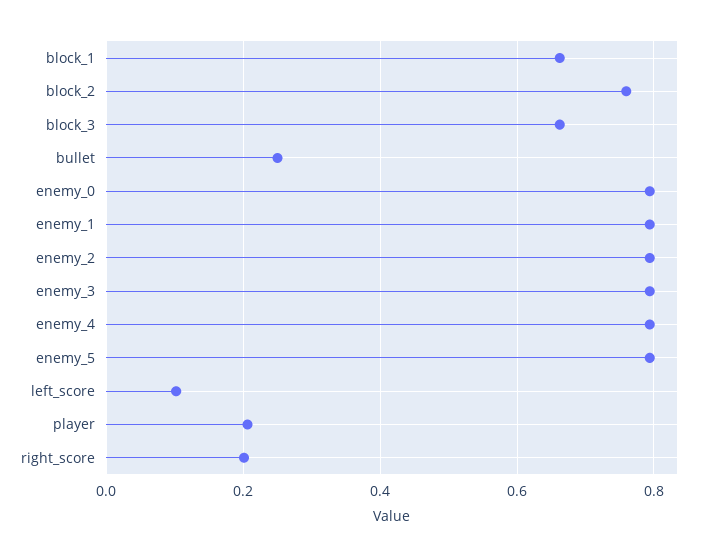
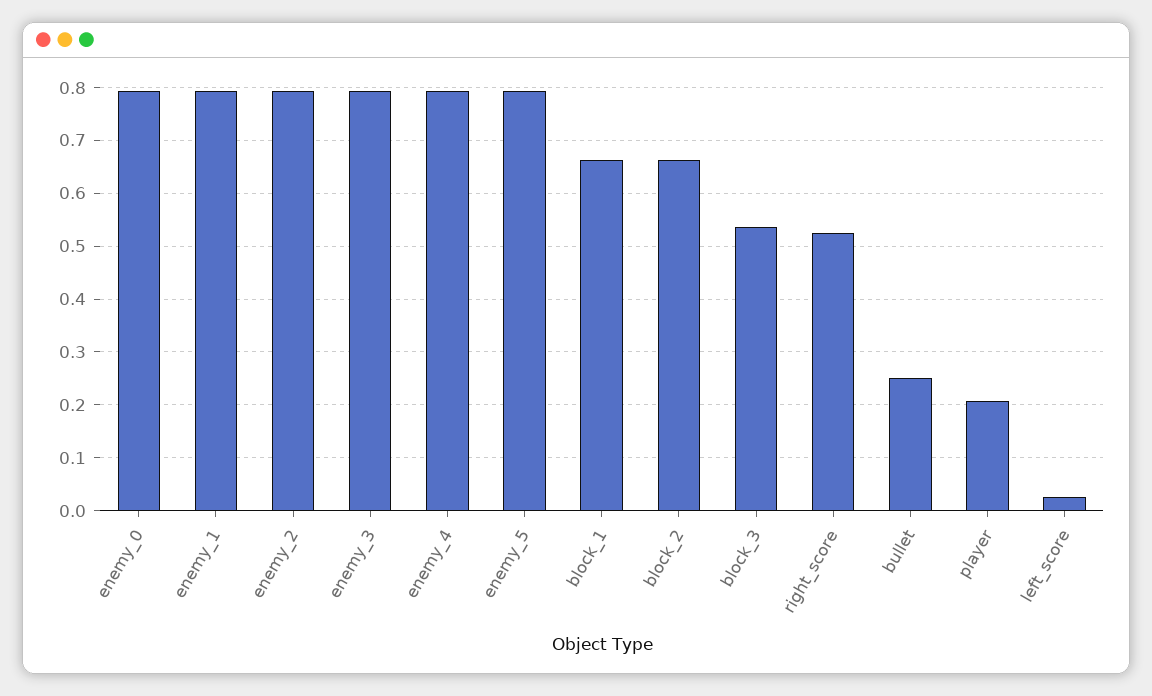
block_2: 0.76 -> 0.66
block_3: 0.66 -> 0.54
left_score: 0.1 -> 0.02
right_score: 0.2 -> 0.52

